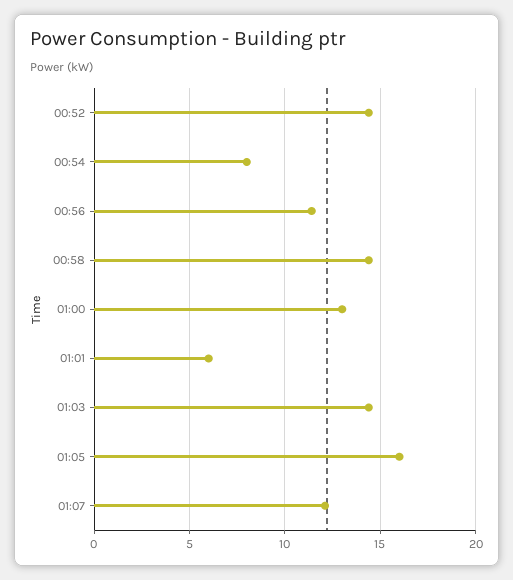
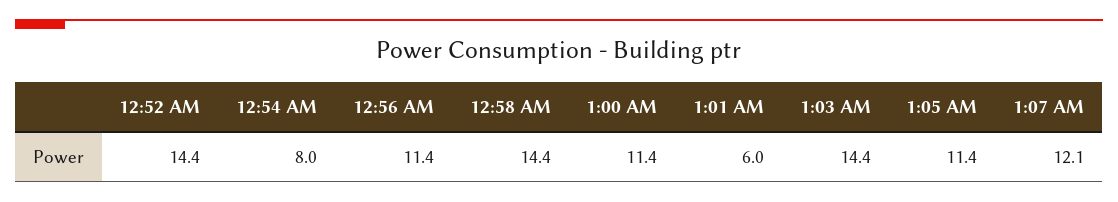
01:00: 13 -> 11.4
01:05: 16 -> 11.4

